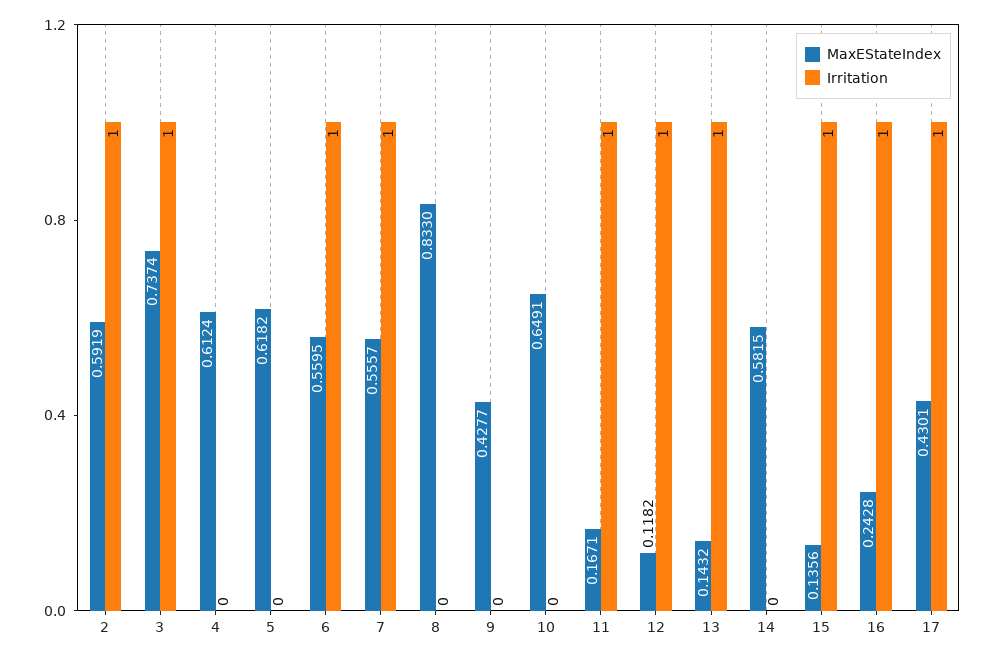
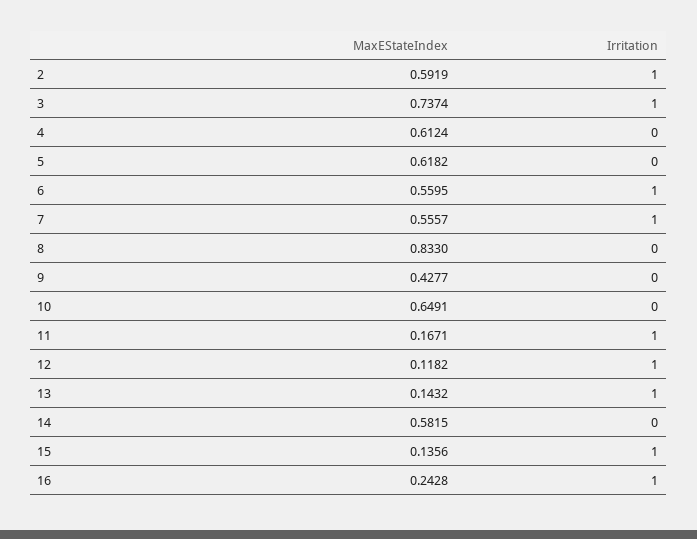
MaxEStateIndex, 17: 0.4301 -> none
Irritation, 17: 1 -> none

